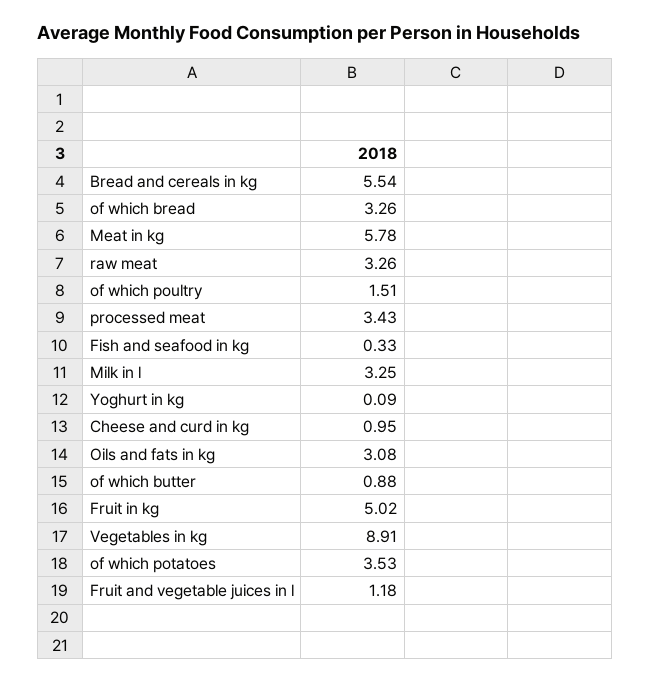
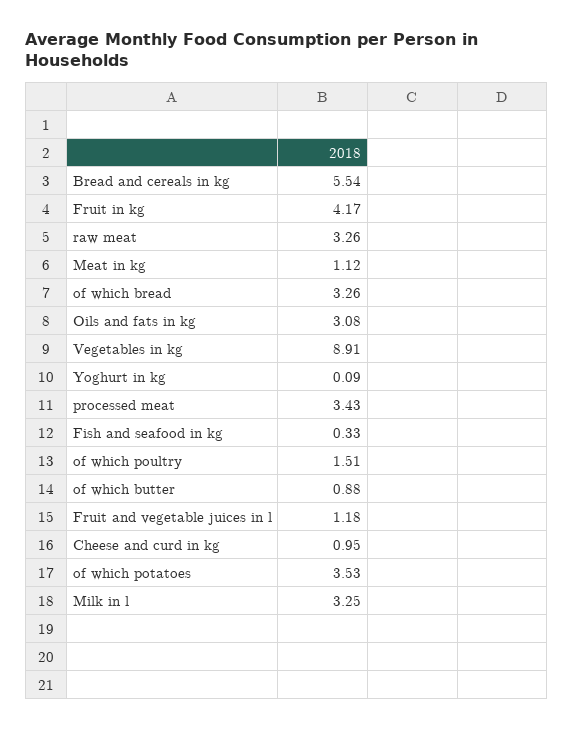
Meat in kg: 5.78 -> 1.12
Fruit in kg: 5.02 -> 4.17

